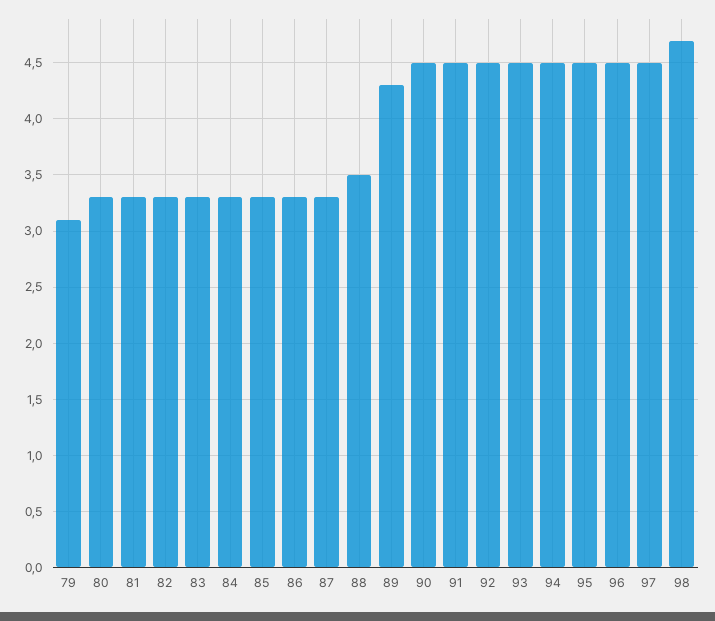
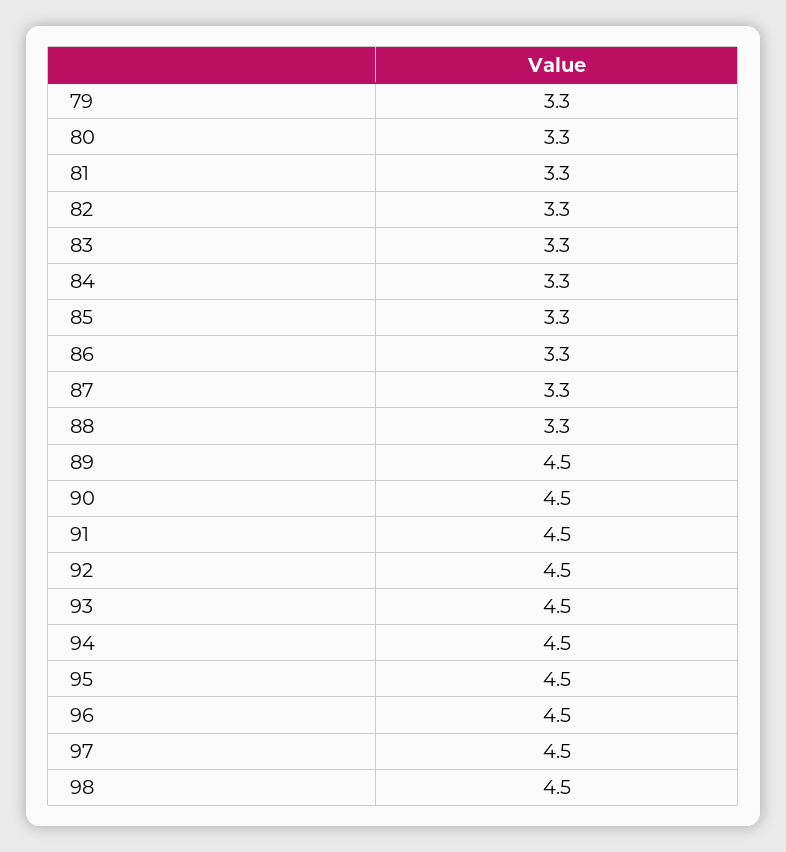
79: 3.1 -> 3.3
88: 3.5 -> 3.3
89: 4.3 -> 4.5
98: 4.7 -> 4.5

